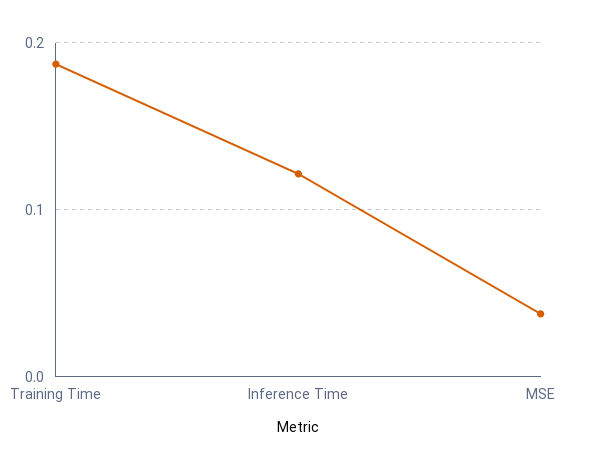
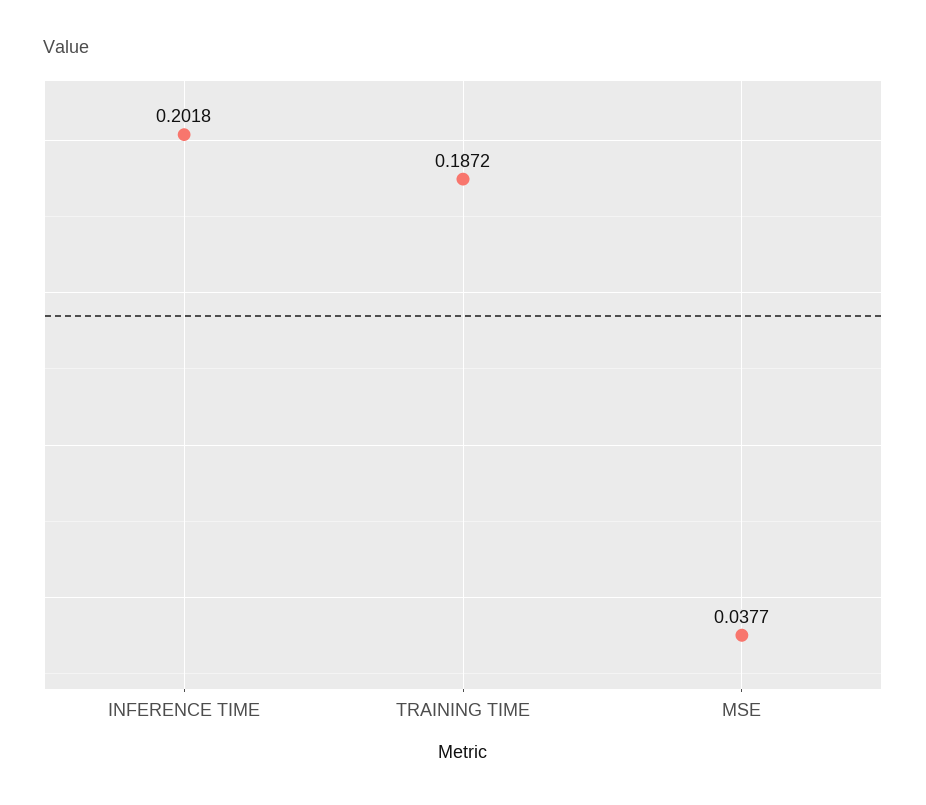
Inference Time: 0.12 -> 0.2018

